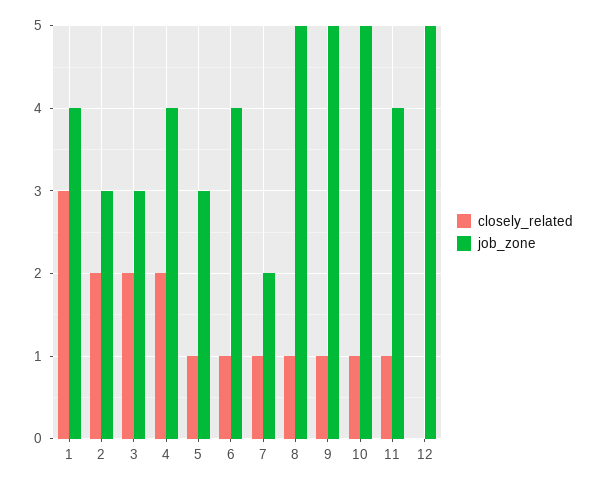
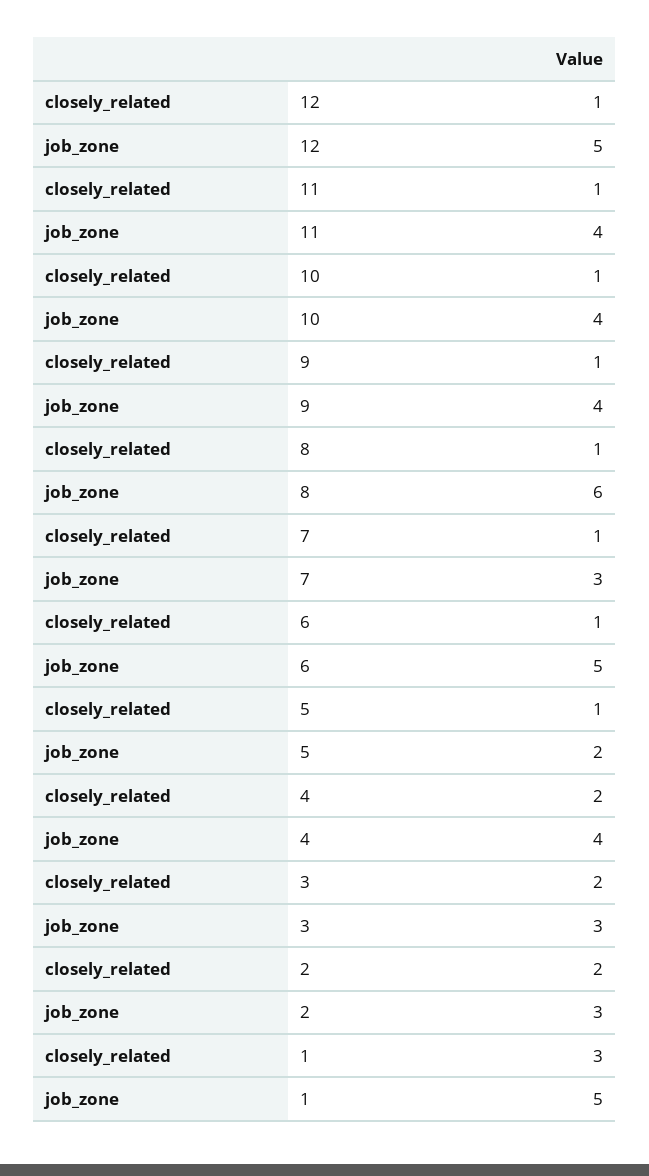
job_zone, 1: 4 -> 5
job_zone, 5: 3 -> 2
job_zone, 6: 4 -> 5
job_zone, 7: 2 -> 3
job_zone, 8: 5 -> 6
job_zone, 9: 5 -> 4
job_zone, 10: 5 -> 4
closely_related, 12: 0 -> 1

